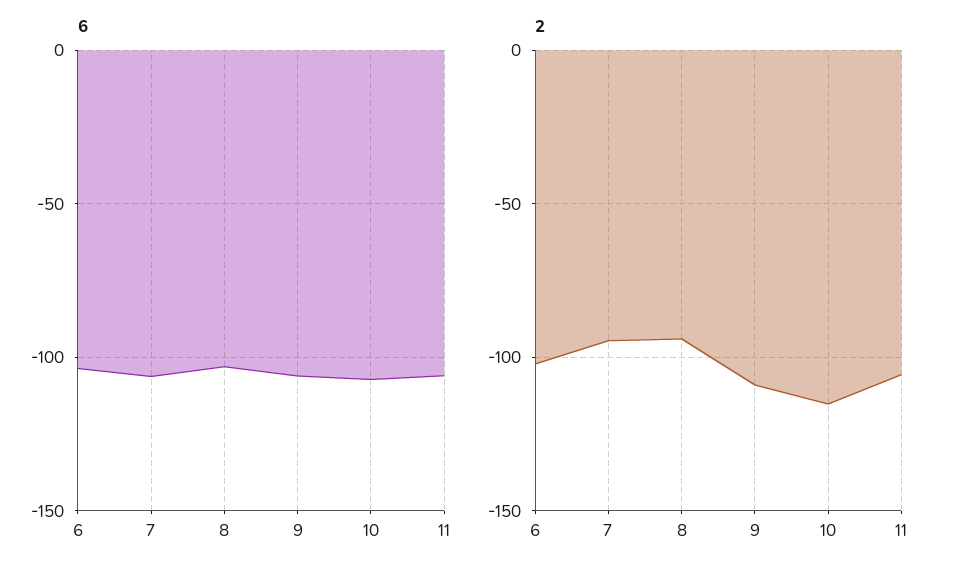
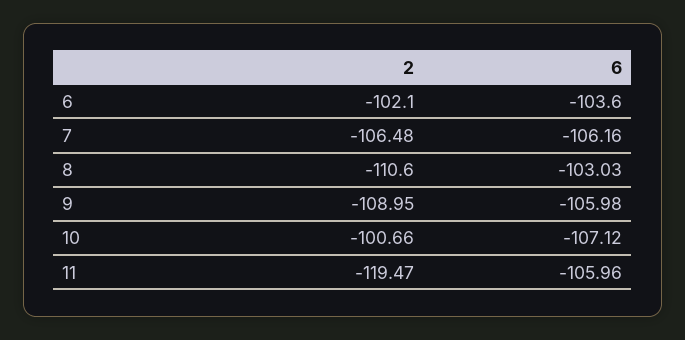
2, 7: -95 -> -106.48
2, 8: -95 -> -110.6
2, 10: -115 -> -100.66
2, 11: -105 -> -119.47

